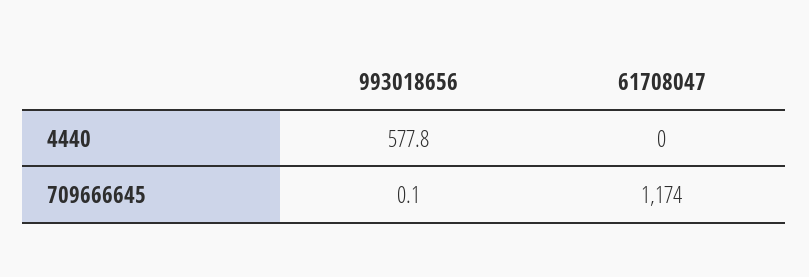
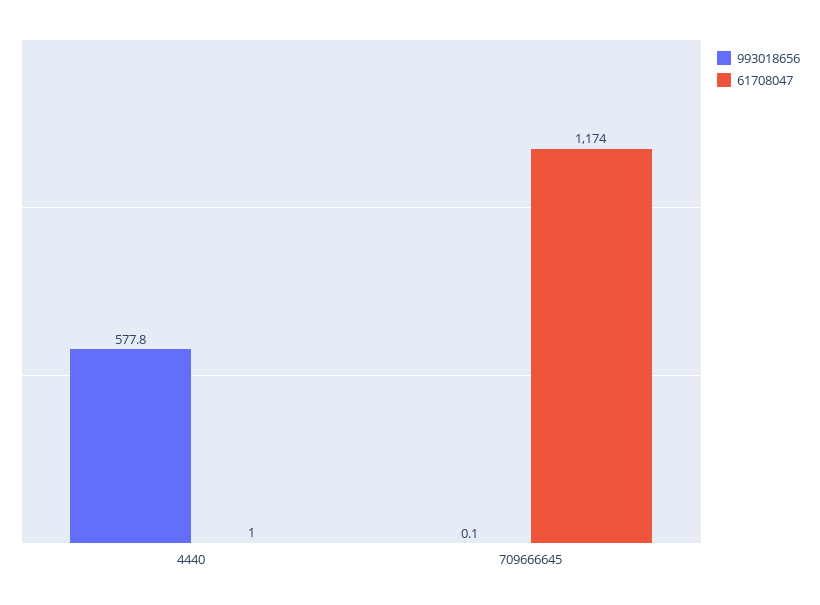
61708047, 4440: 0 -> 1

